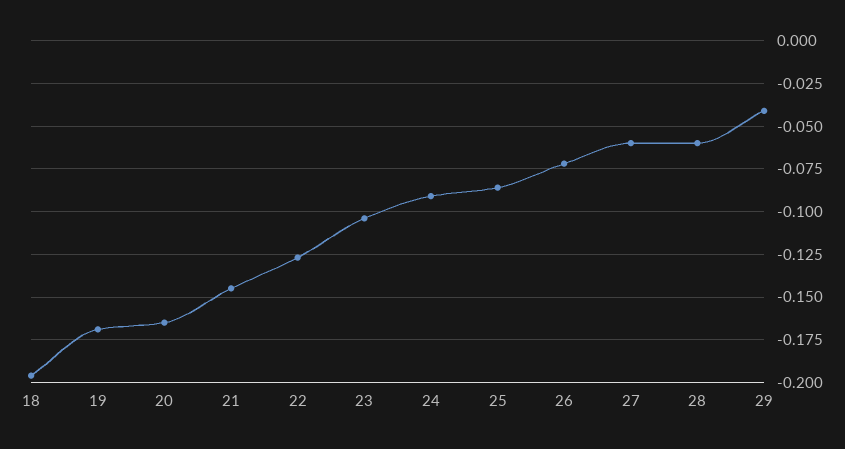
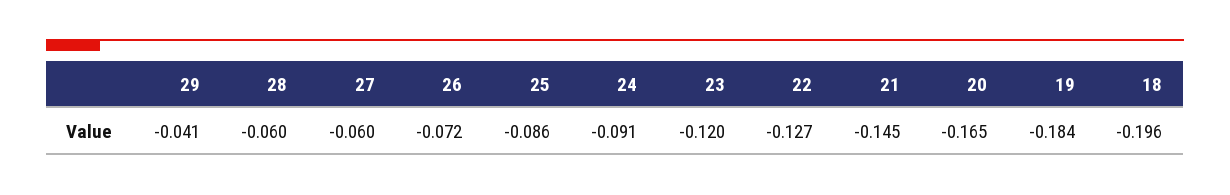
19: -0.17 -> -0.184
23: -0.105 -> -0.12

